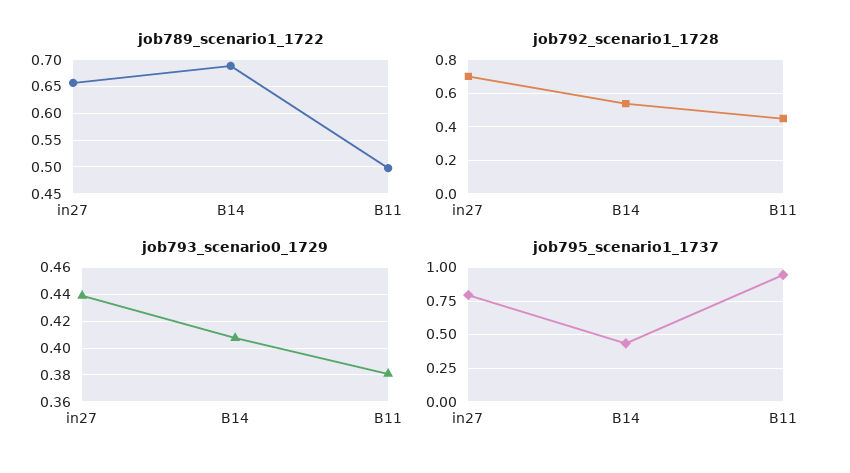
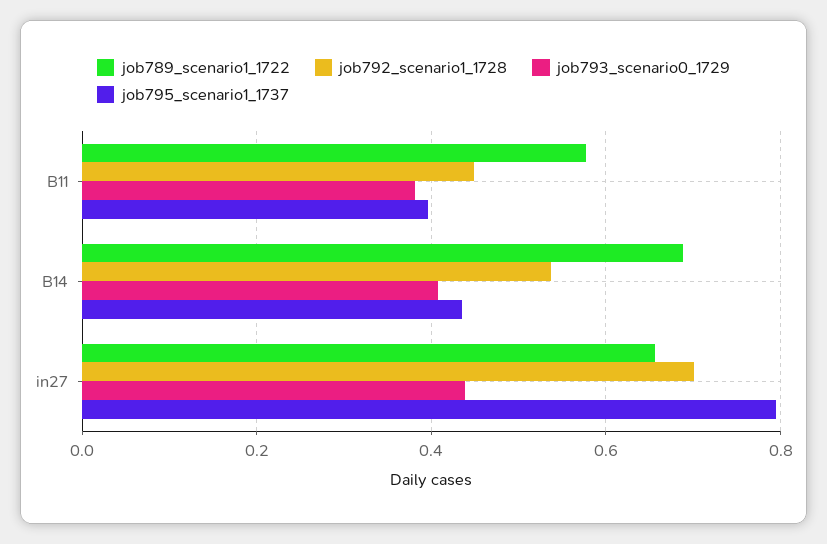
job789_scenario1_1722, B11: 0.5 -> 0.58
job795_scenario1_1737, B11: 0.95 -> 0.4

